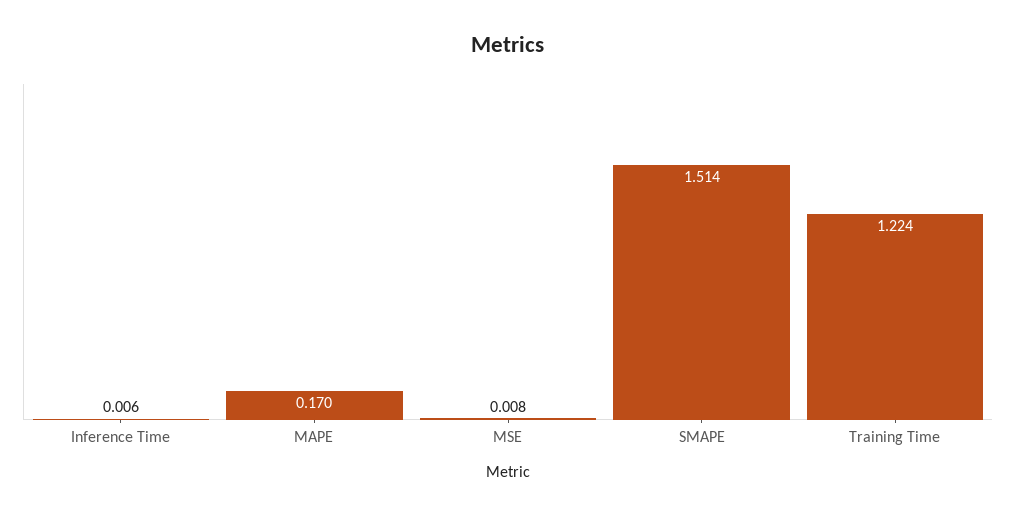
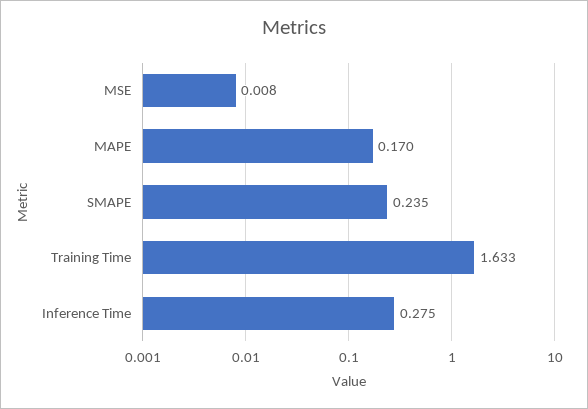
Inference Time: 0.006 -> 0.275
SMAPE: 1.514 -> 0.235
Training Time: 1.224 -> 1.633

